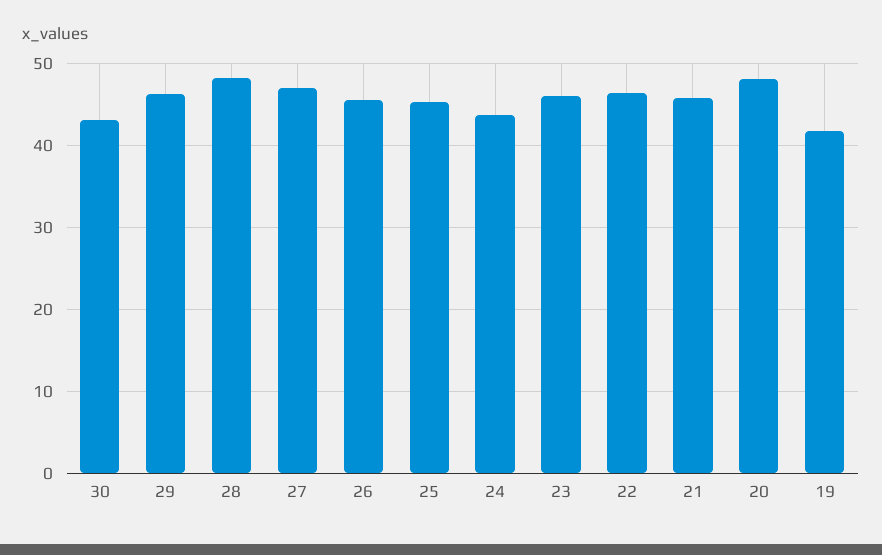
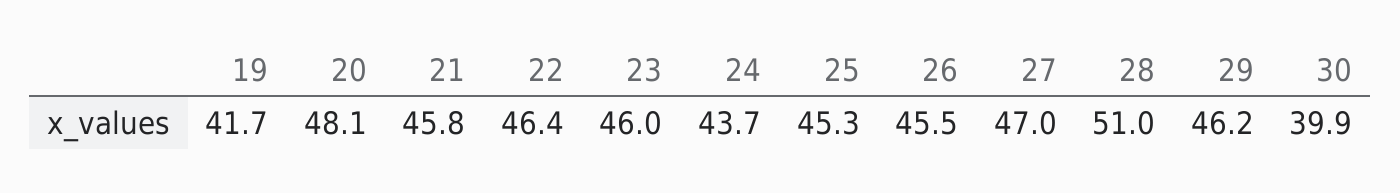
30: 43 -> 39.9
28: 48 -> 51

